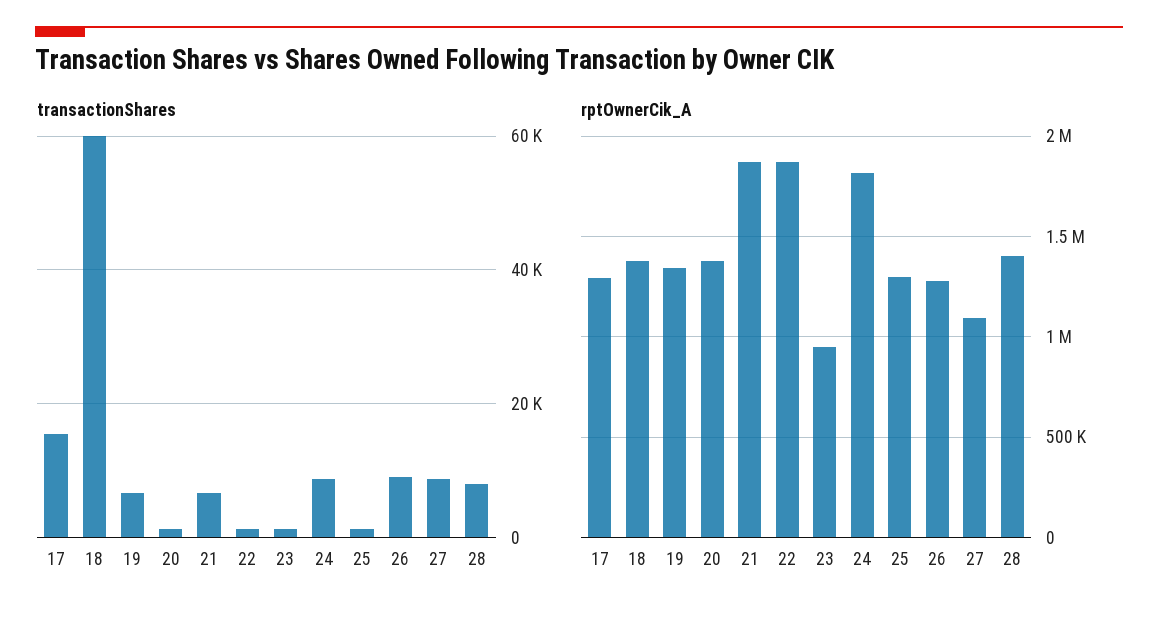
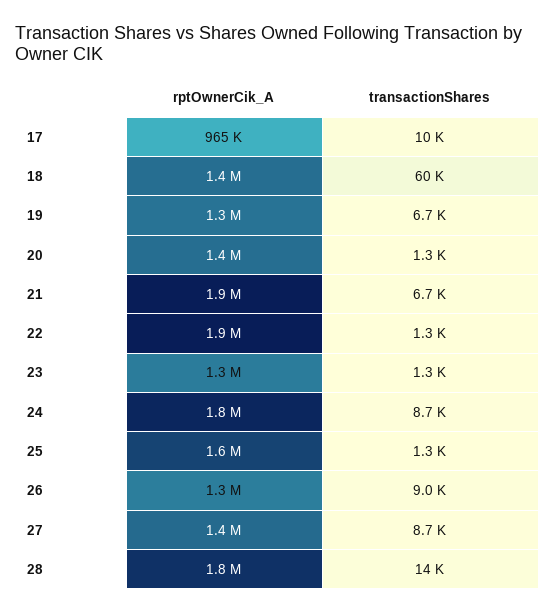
transactionShares, 17: 16000 -> 10000
transactionShares, 28: 8000 -> 14000
rptOwnerCik_A, 17: 1300000 -> 965000
rptOwnerCik_A, 23: 950000 -> 1300000
rptOwnerCik_A, 25: 1300000 -> 1600000
rptOwnerCik_A, 27: 1100000 -> 1400000
rptOwnerCik_A, 28: 1400000 -> 1800000

